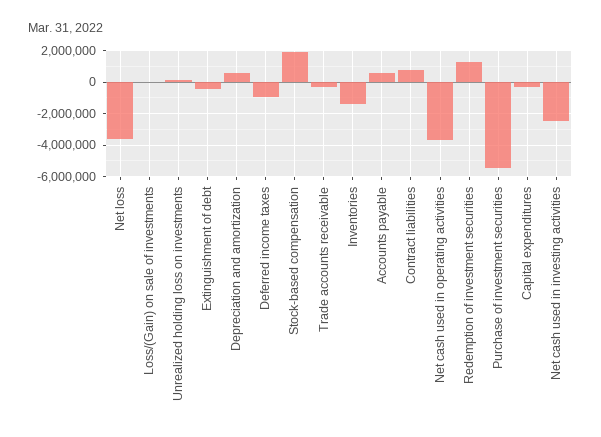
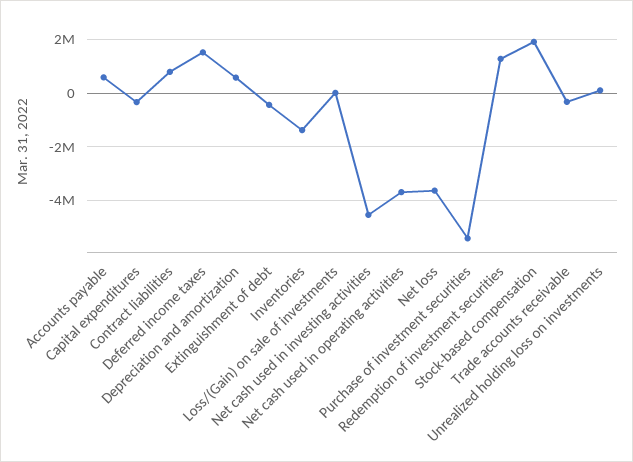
Deferred income taxes: -1000000 -> 1500000
Net cash used in investing activities: -2500000 -> -4500000

